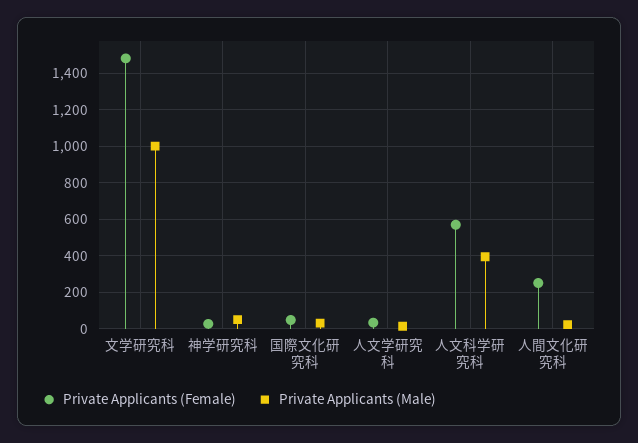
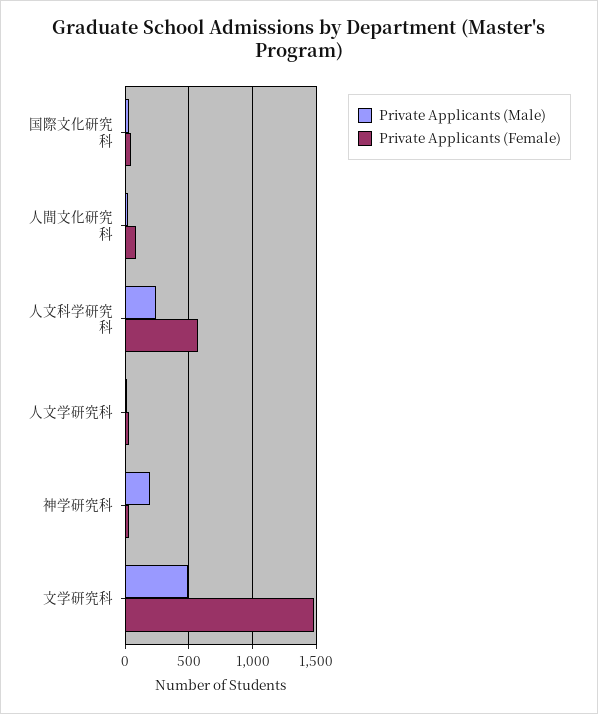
Private Applicants (Male), 文学研究科: 1000 -> 500
Private Applicants (Male), 神学研究科: 50 -> 200
Private Applicants (Male), 人文科学研究科: 400 -> 250
Private Applicants (Female), 人間文化研究科: 250 -> 100

